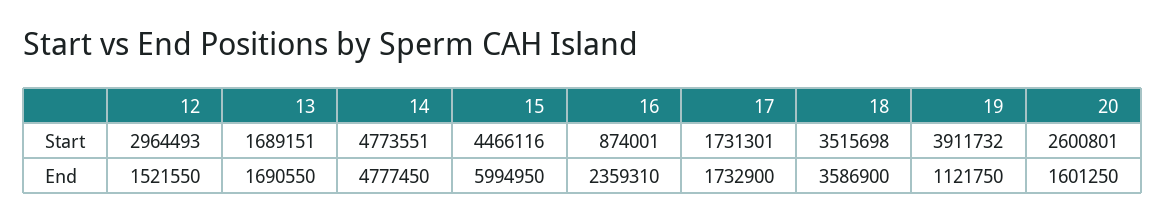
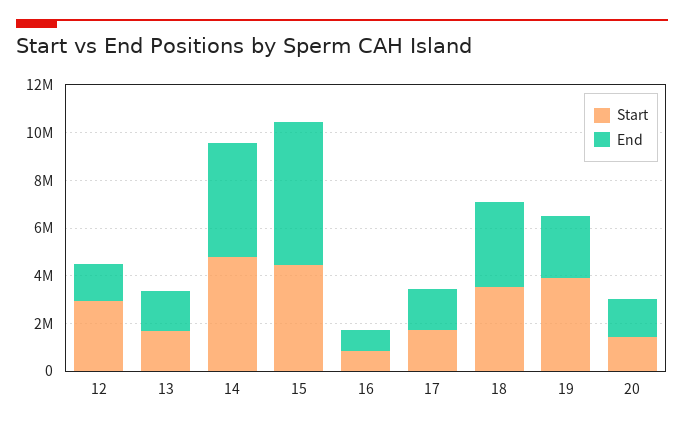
Start, 20: 2600801 -> 1500000
End, 16: 2359310 -> 1000000
End, 19: 1121750 -> 2500000

